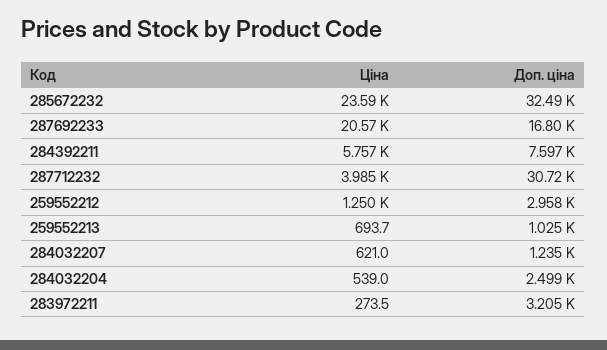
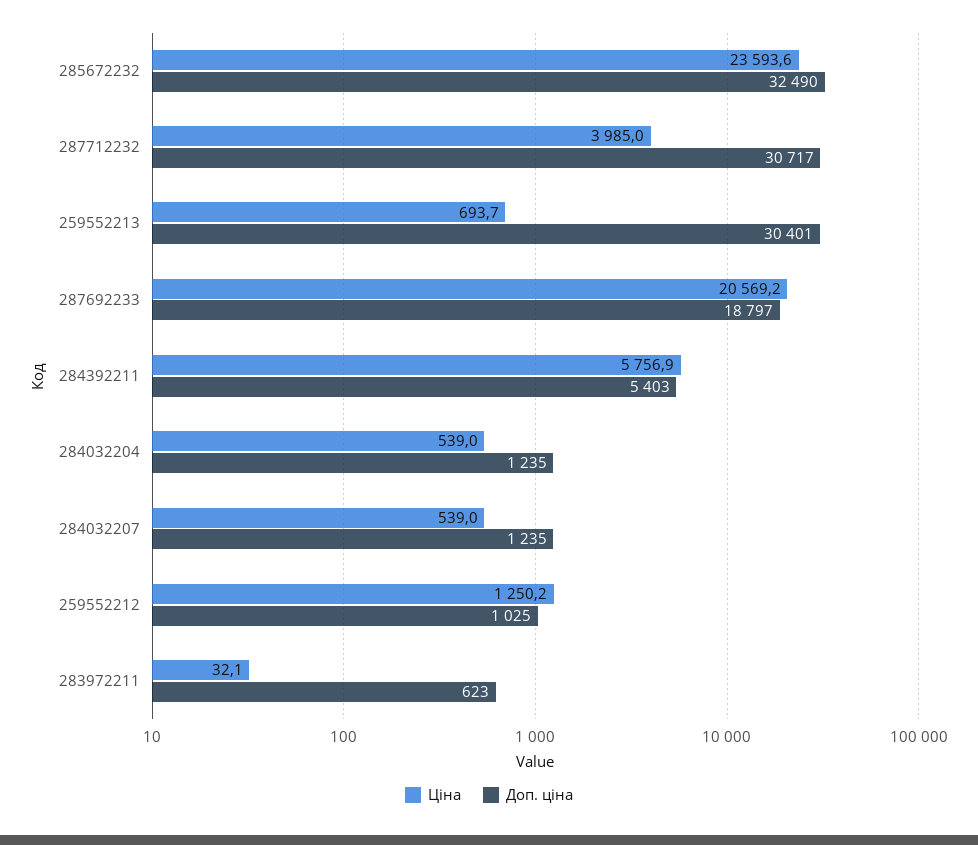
Доп. ціна, 287692233: 16800 -> 18797
Доп. ціна, 284392211: 7597 -> 5403
Доп. ціна, 259552212: 2958 -> 1025
Доп. ціна, 259552213: 1025 -> 30401
Ціна, 284032207: 621 -> 539
Доп. ціна, 284032204: 2499 -> 1235
Ціна, 283972211: 273.5 -> 32.1
Доп. ціна, 283972211: 3205 -> 623

